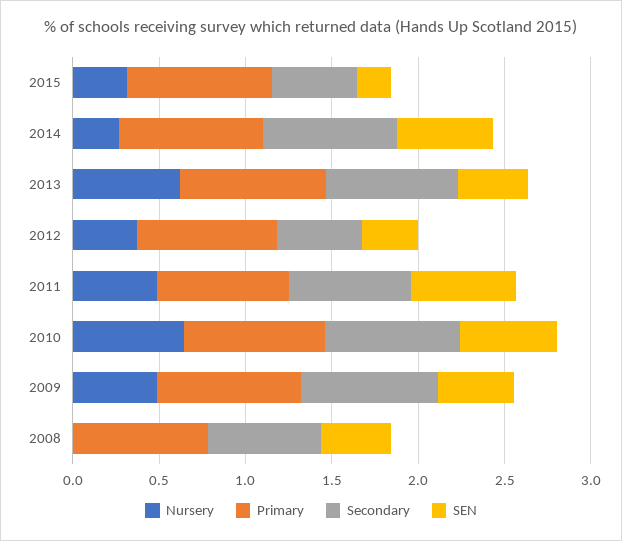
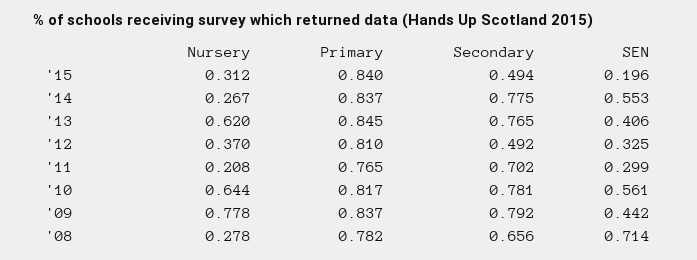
Nursery, 2011: 0.5 -> 0.208
SEN, 2011: 0.6 -> 0.299
Nursery, 2009: 0.5 -> 0.778
Nursery, 2008: 0 -> 0.278
SEN, 2008: 0.4 -> 0.714

